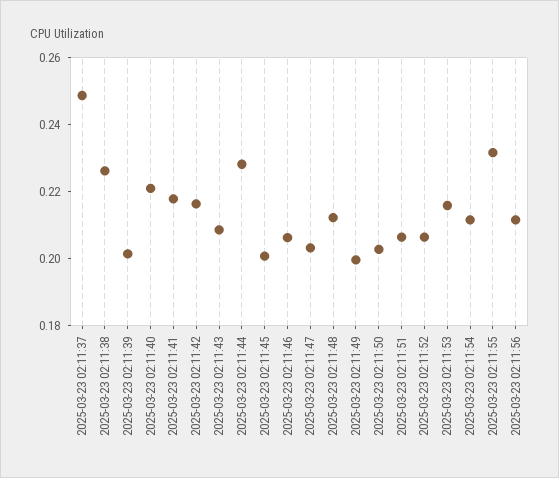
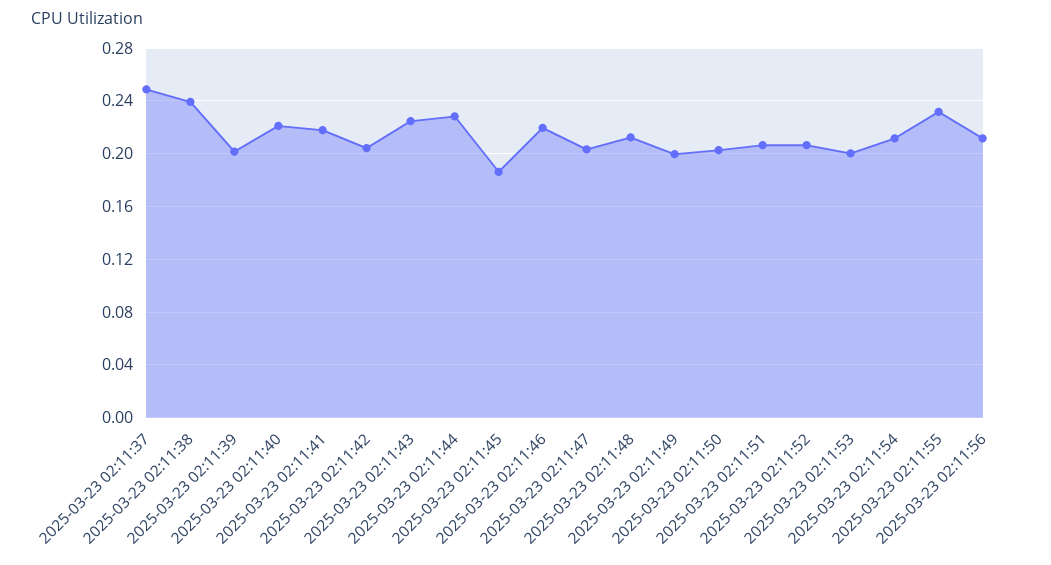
2025-03-23 02:11:38: 0.225 -> 0.24
2025-03-23 02:11:42: 0.215 -> 0.205
2025-03-23 02:11:43: 0.21 -> 0.225
2025-03-23 02:11:45: 0.2 -> 0.185
2025-03-23 02:11:46: 0.205 -> 0.22
2025-03-23 02:11:53: 0.215 -> 0.2

